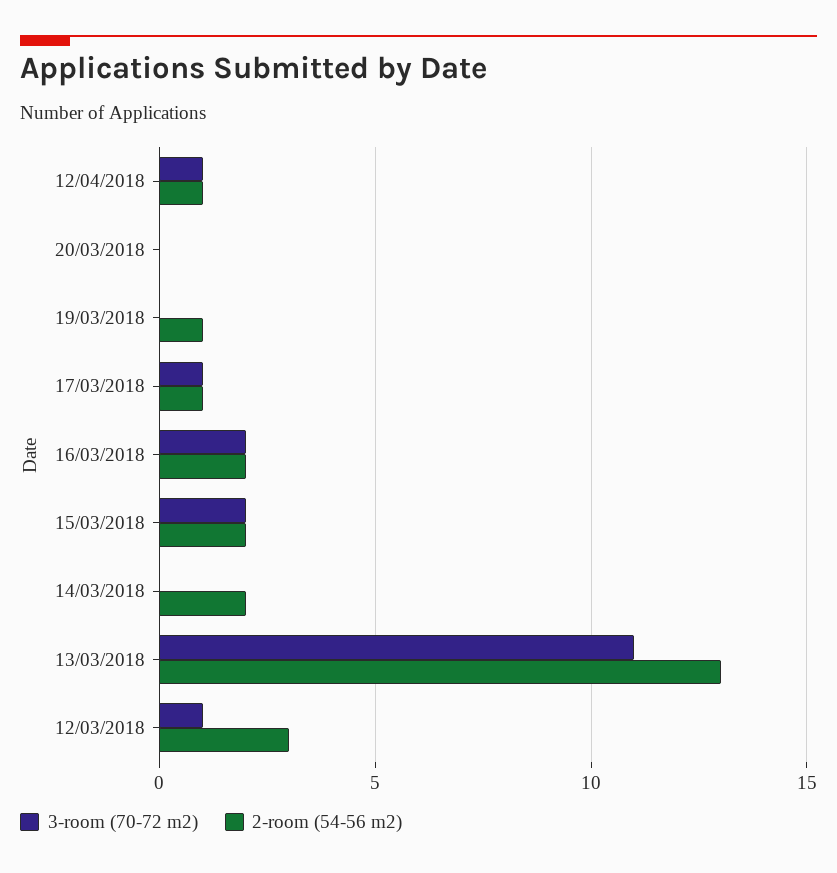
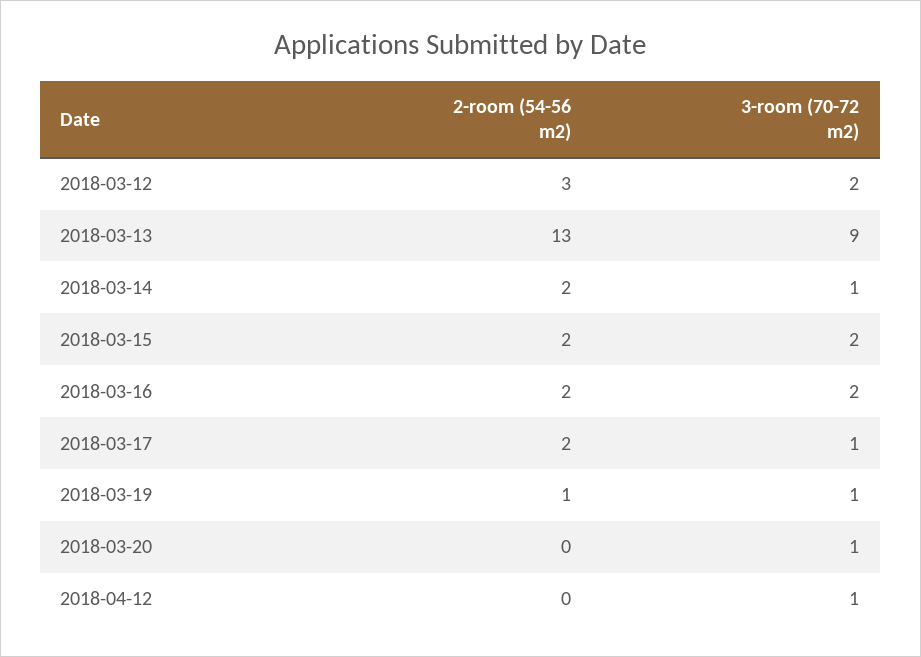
2-room (54-56 m2), 12/04/2018: 1 -> 0
3-room (70-72 m2), 20/03/2018: 0 -> 1
3-room (70-72 m2), 19/03/2018: 0 -> 1
2-room (54-56 m2), 17/03/2018: 1 -> 2
3-room (70-72 m2), 14/03/2018: 0 -> 1
3-room (70-72 m2), 13/03/2018: 11 -> 9
3-room (70-72 m2), 12/03/2018: 1 -> 2

